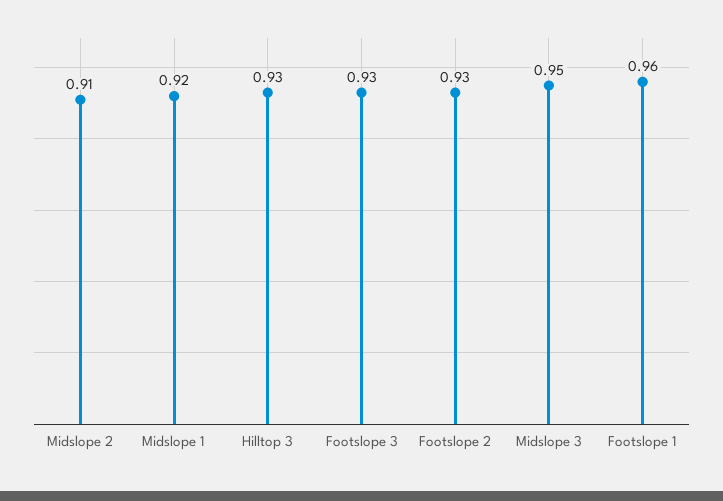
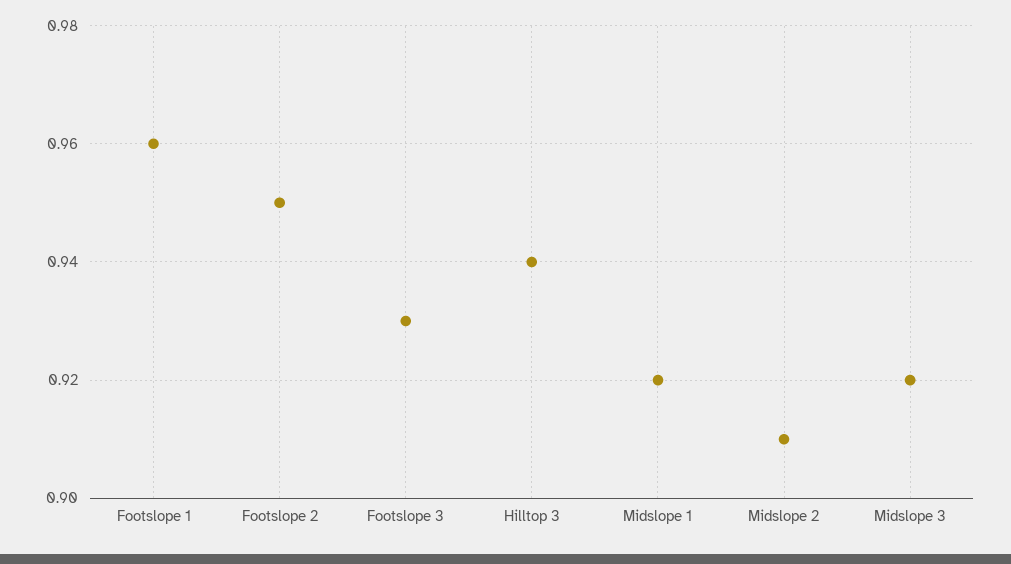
Hilltop 3: 0.93 -> 0.94
Footslope 2: 0.93 -> 0.95
Midslope 3: 0.95 -> 0.92

